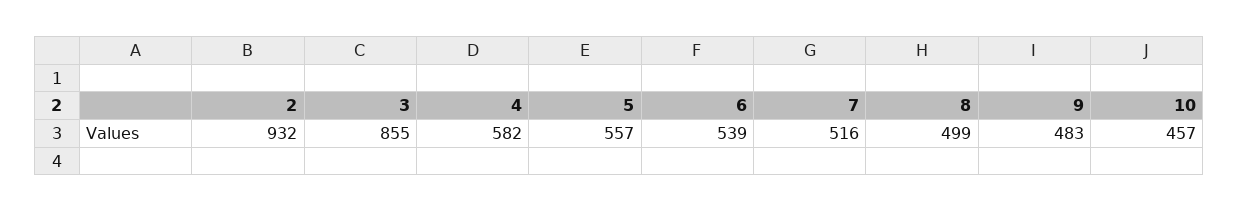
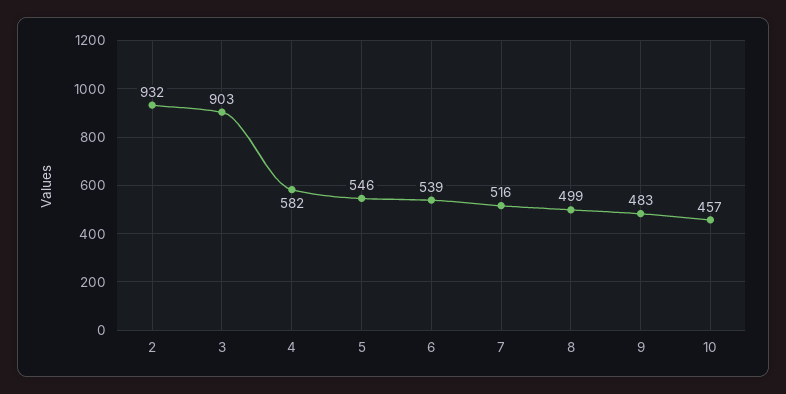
3: 855 -> 903
5: 557 -> 546

